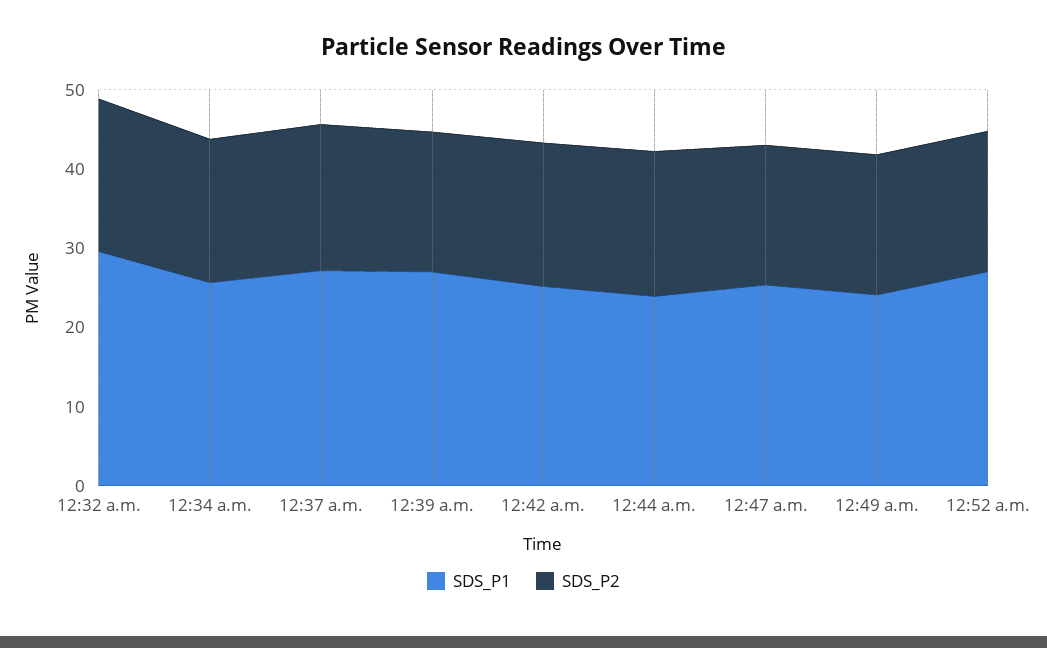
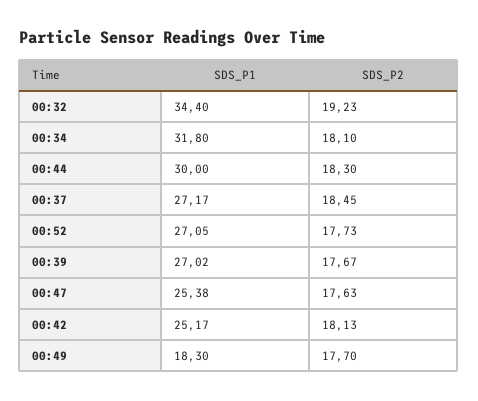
SDS_P1, 12:32 a.m.: 30 -> 34.4
SDS_P1, 12:34 a.m.: 26 -> 31.8
SDS_P1, 12:44 a.m.: 24 -> 30
SDS_P1, 12:49 a.m.: 24 -> 18.3

